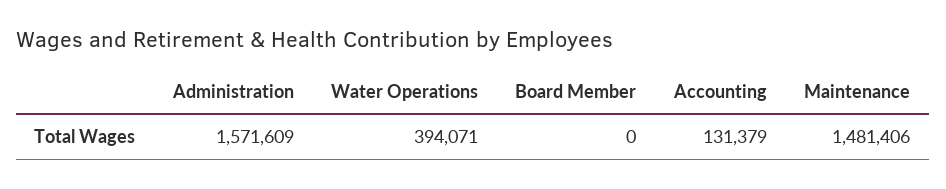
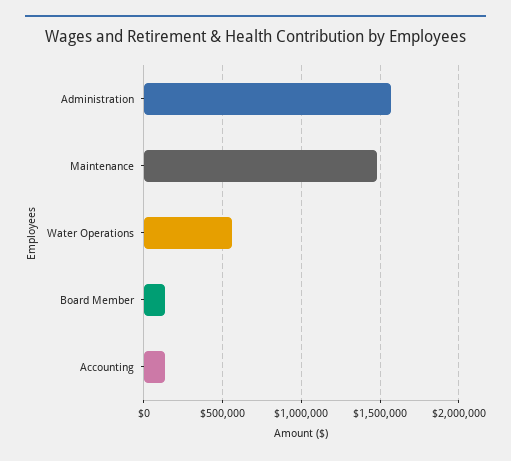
Water Operations: 394071 -> 550000
Board Member: 0 -> 150000

